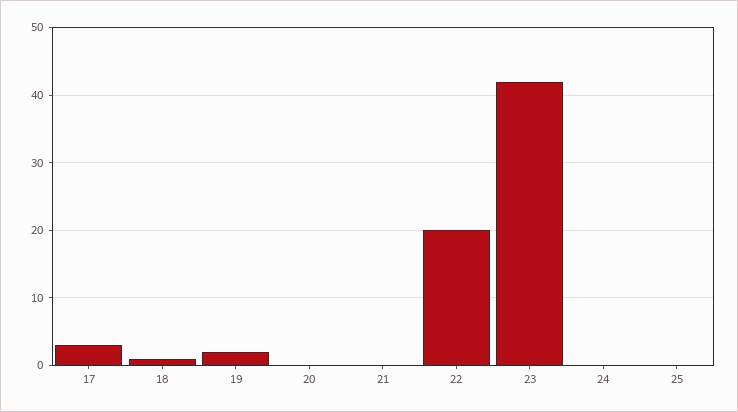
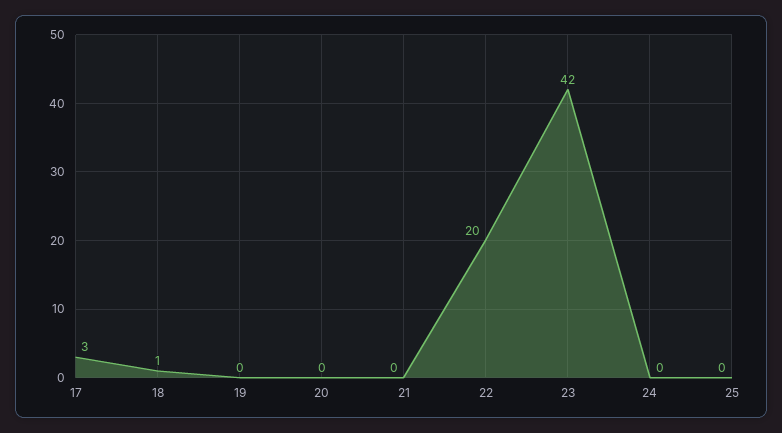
19: 2 -> 0

